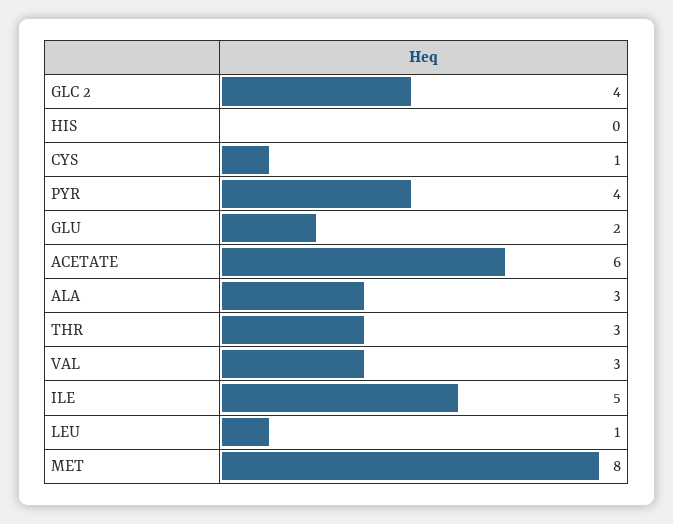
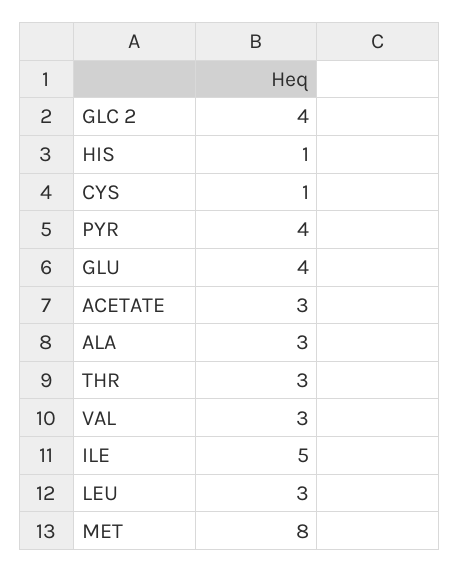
HIS: 0 -> 1
GLU: 2 -> 4
ACETATE: 6 -> 3
LEU: 1 -> 3

